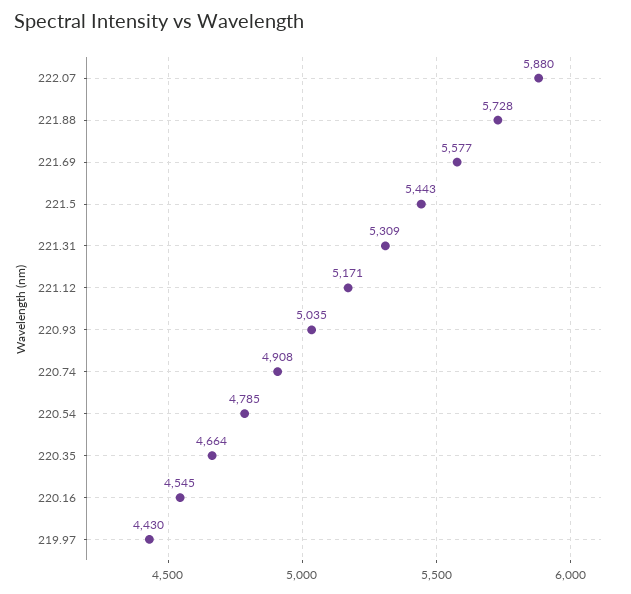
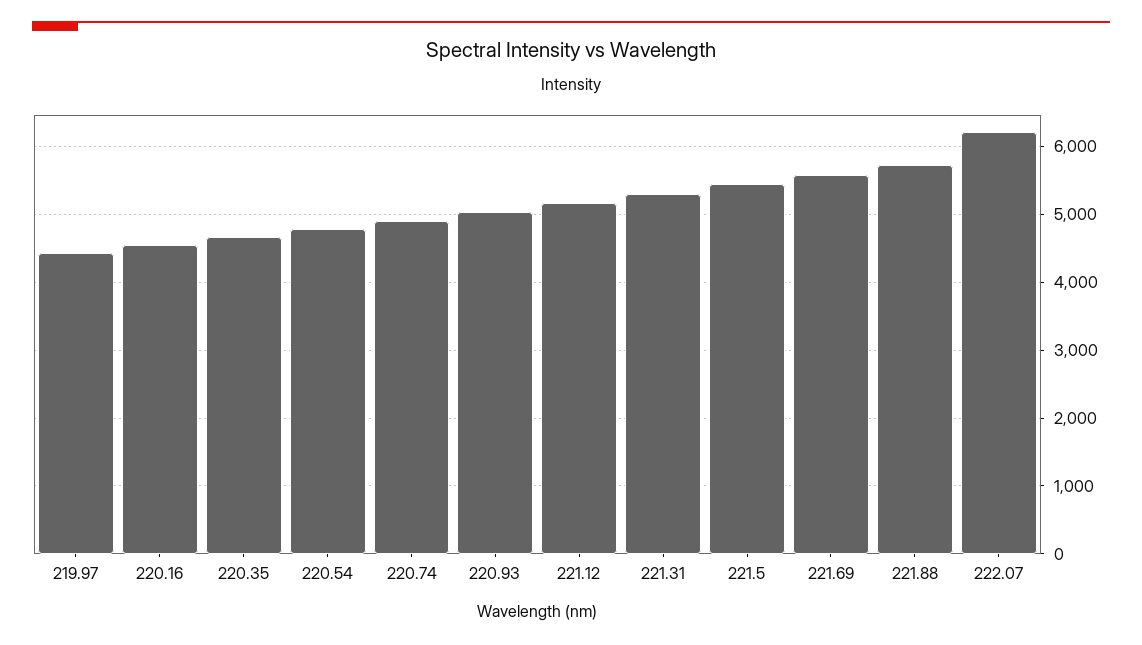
222.07: 5880 -> 6200

